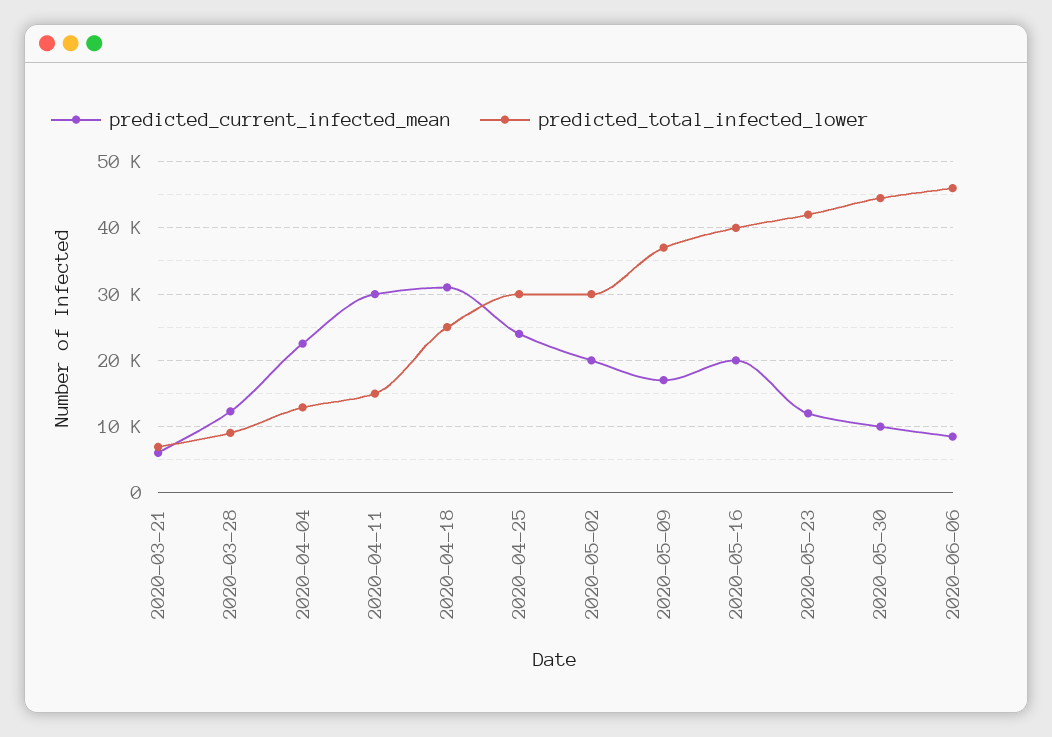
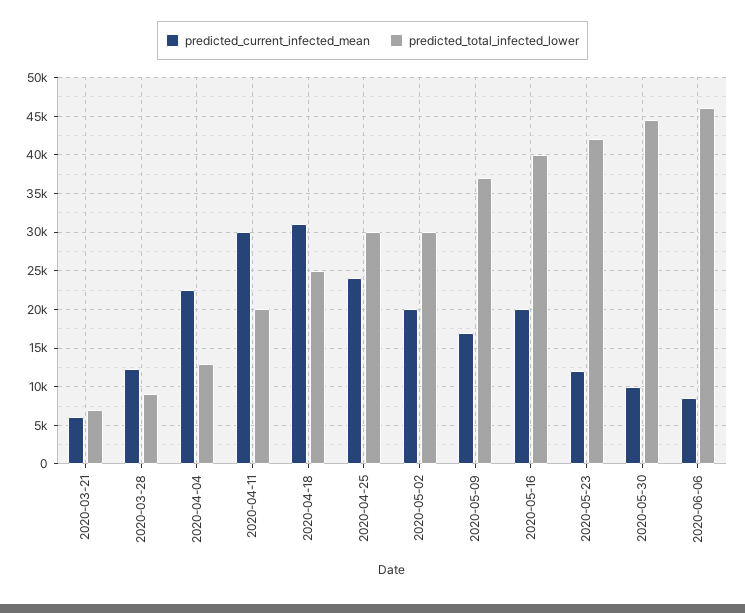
predicted_total_infected_lower, 2020-04-11: 15000 -> 20000

